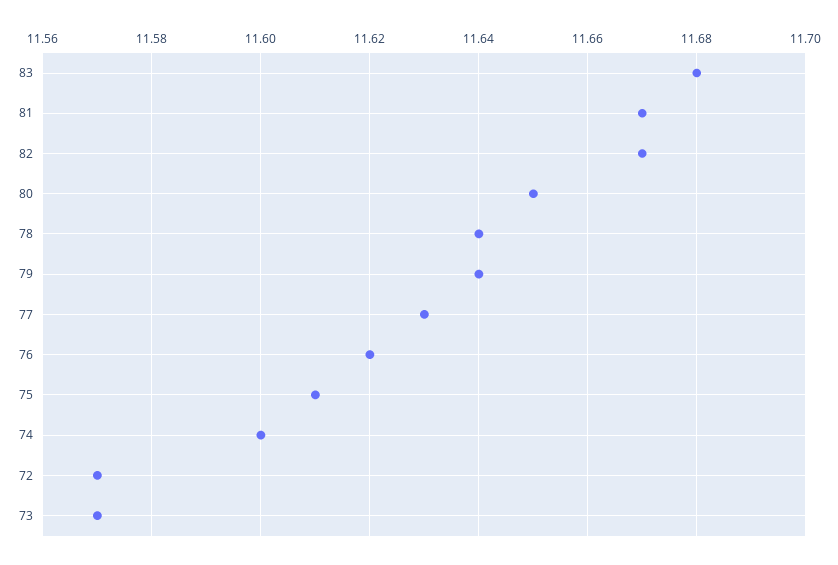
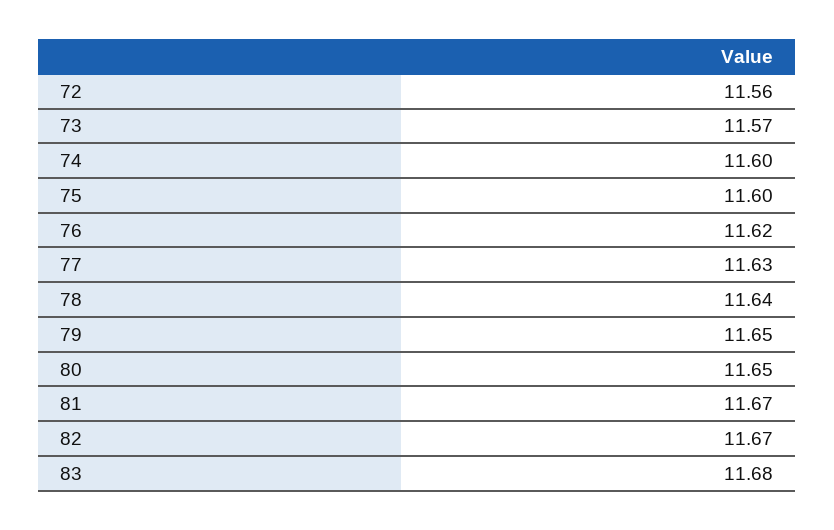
79: 11.64 -> 11.65
75: 11.61 -> 11.6
72: 11.57 -> 11.56

